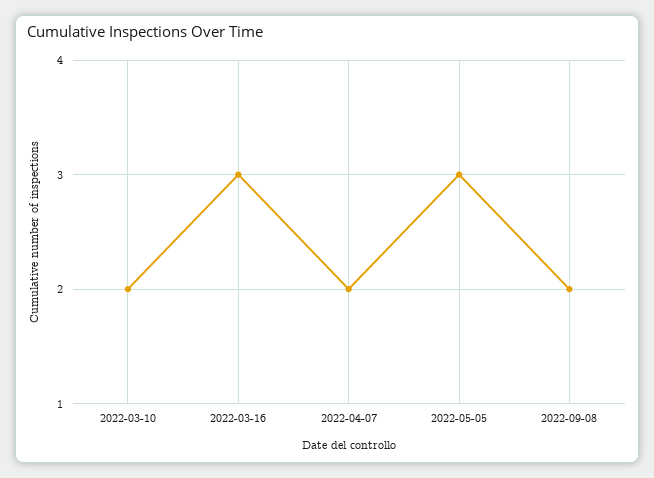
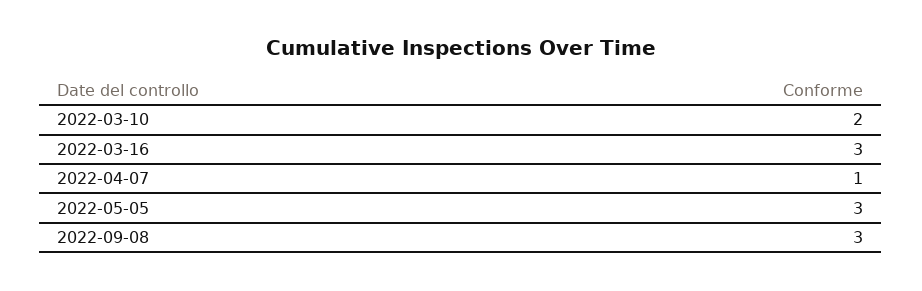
2022-04-07: 2 -> 1
2022-09-08: 2 -> 3

